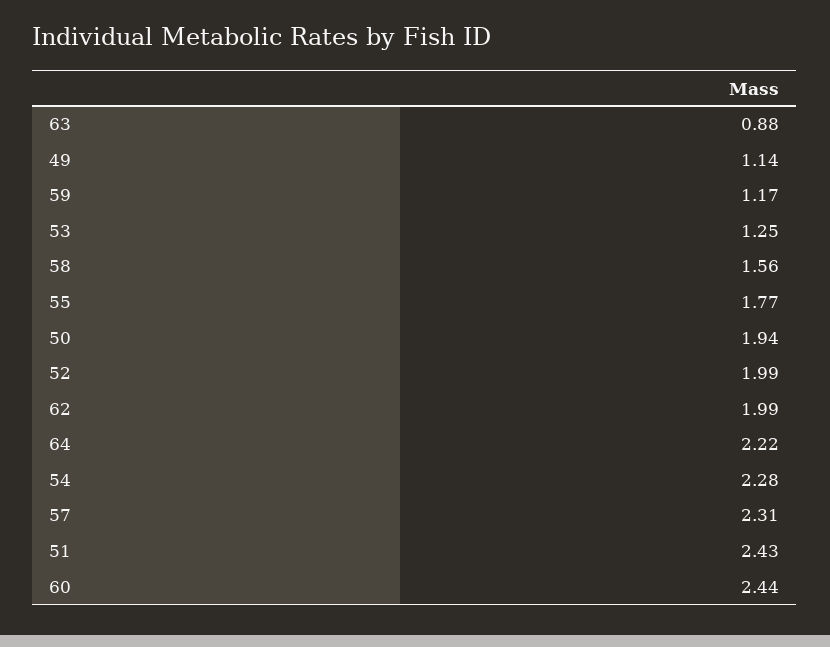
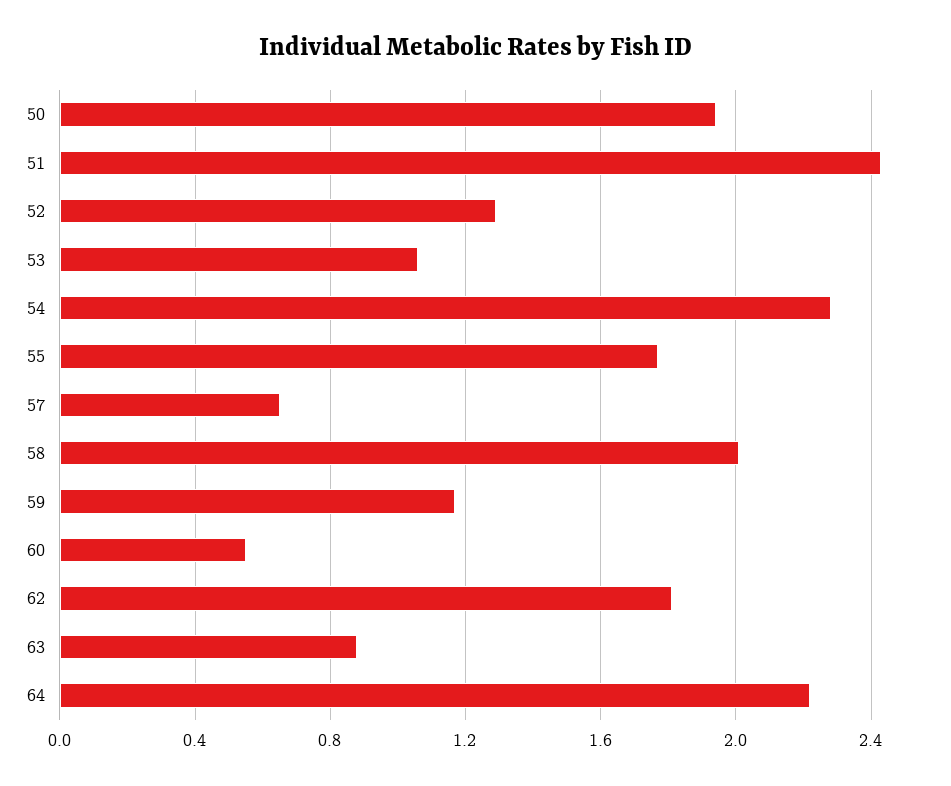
49: 1.14 -> none
53: 1.25 -> 1.05
58: 1.56 -> 2
52: 1.99 -> 1.3
62: 1.99 -> 1.8
57: 2.31 -> 0.65
60: 2.44 -> 0.55

